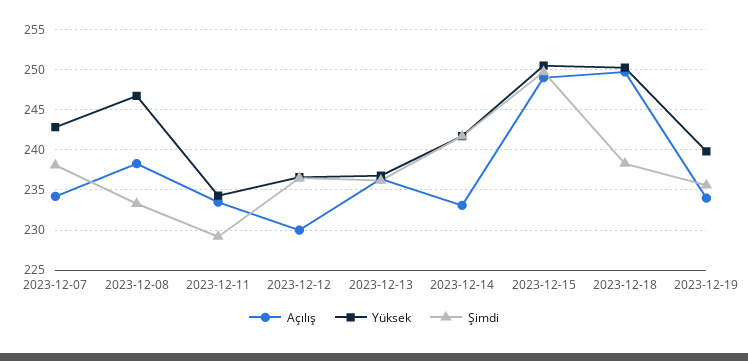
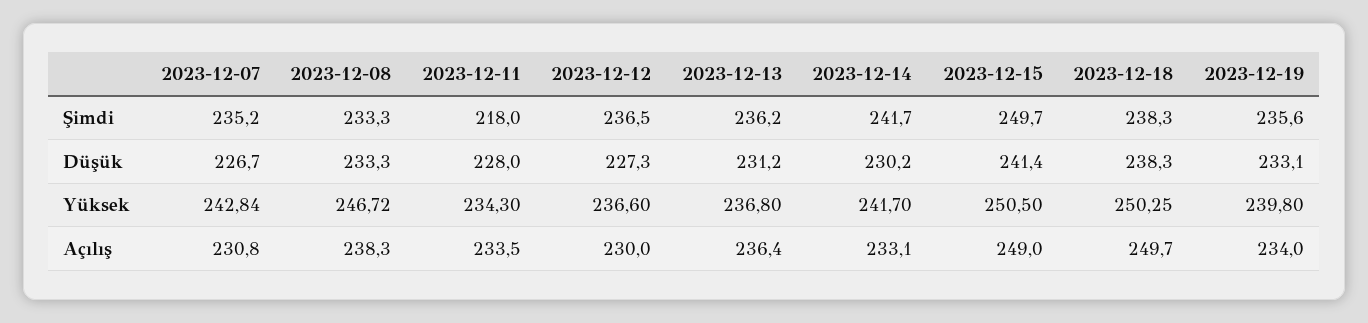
Açılış, 2023-12-07: 234 -> 230.8
Şimdi, 2023-12-07: 238 -> 235.2
Şimdi, 2023-12-11: 229 -> 218
Düşük, 2023-12-07: none -> 226.7
Düşük, 2023-12-08: none -> 233.3
Düşük, 2023-12-11: none -> 228
Düşük, 2023-12-12: none -> 227.3
Düşük, 2023-12-13: none -> 231.2
Düşük, 2023-12-14: none -> 230.2
Düşük, 2023-12-15: none -> 241.4
Düşük, 2023-12-18: none -> 238.3
Düşük, 2023-12-19: none -> 233.1

